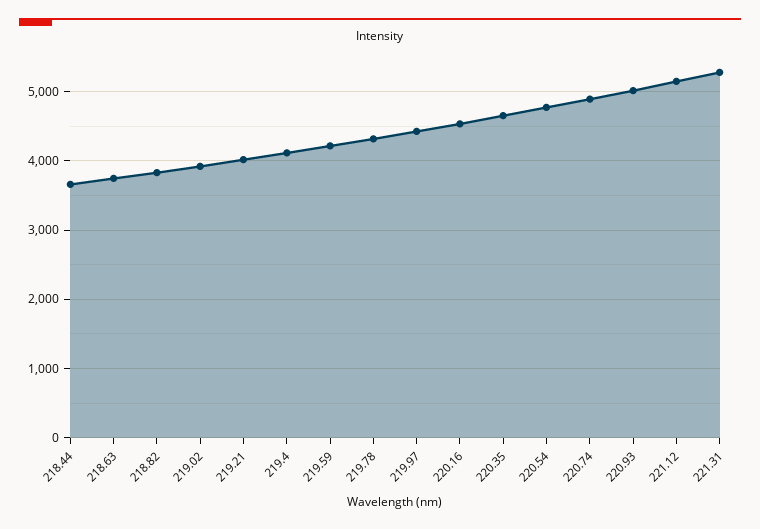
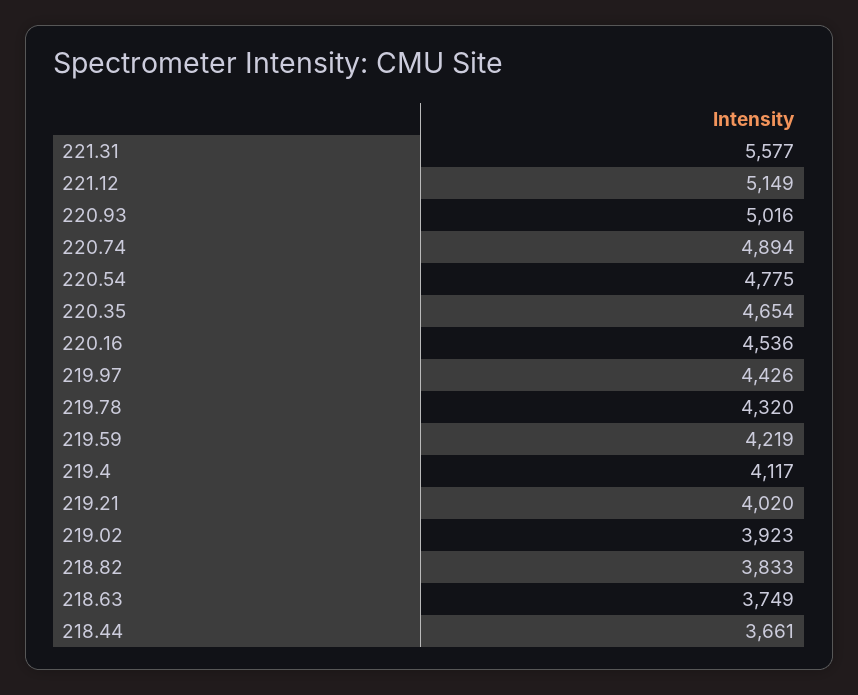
221.31: 5300 -> 5577

